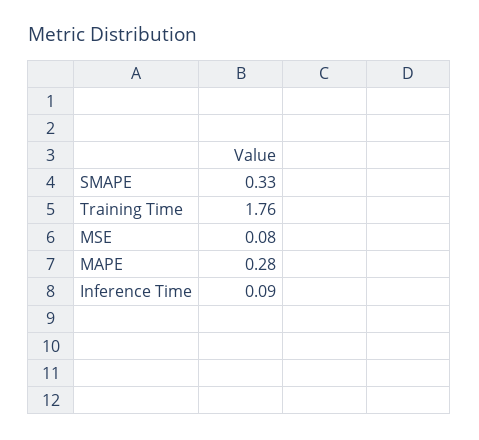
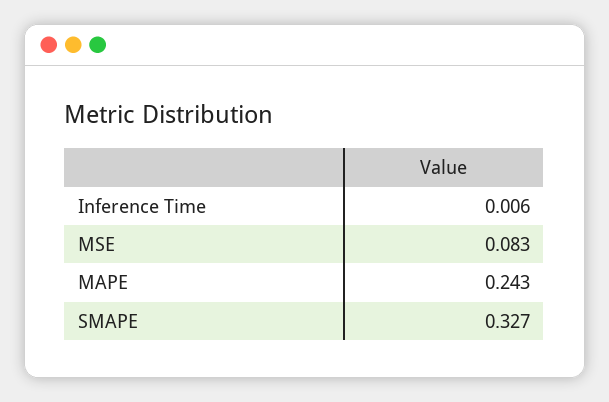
Training Time: 1.76 -> none
MAPE: 0.28 -> 0.243
Inference Time: 0.09 -> 0.006

